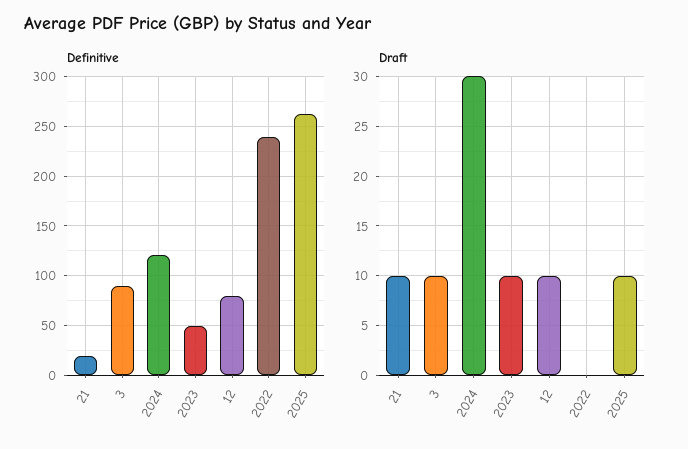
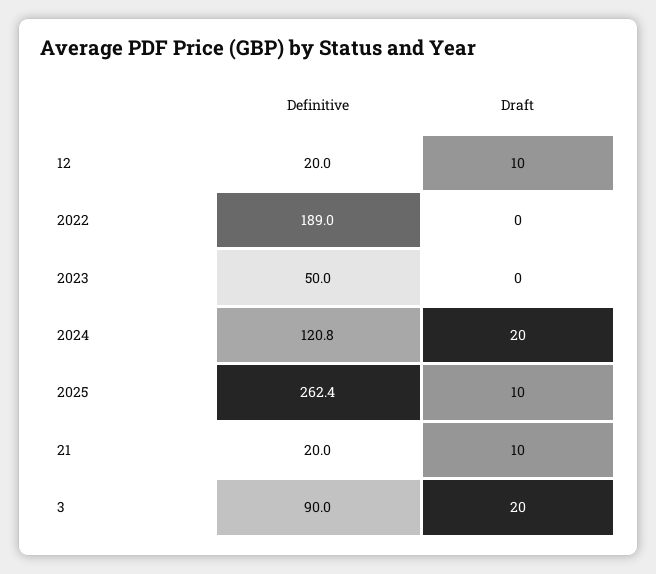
Definitive, 12: 80 -> 20
Definitive, 2022: 240 -> 189
Draft, 3: 10 -> 20
Draft, 2024: 30 -> 20
Draft, 2023: 10 -> 0

